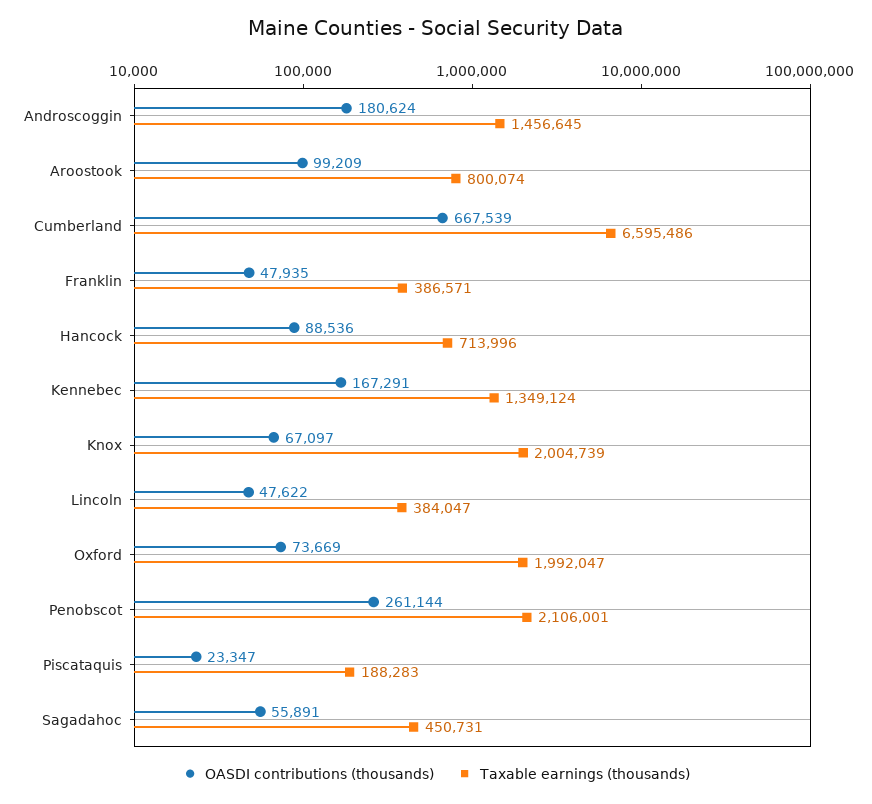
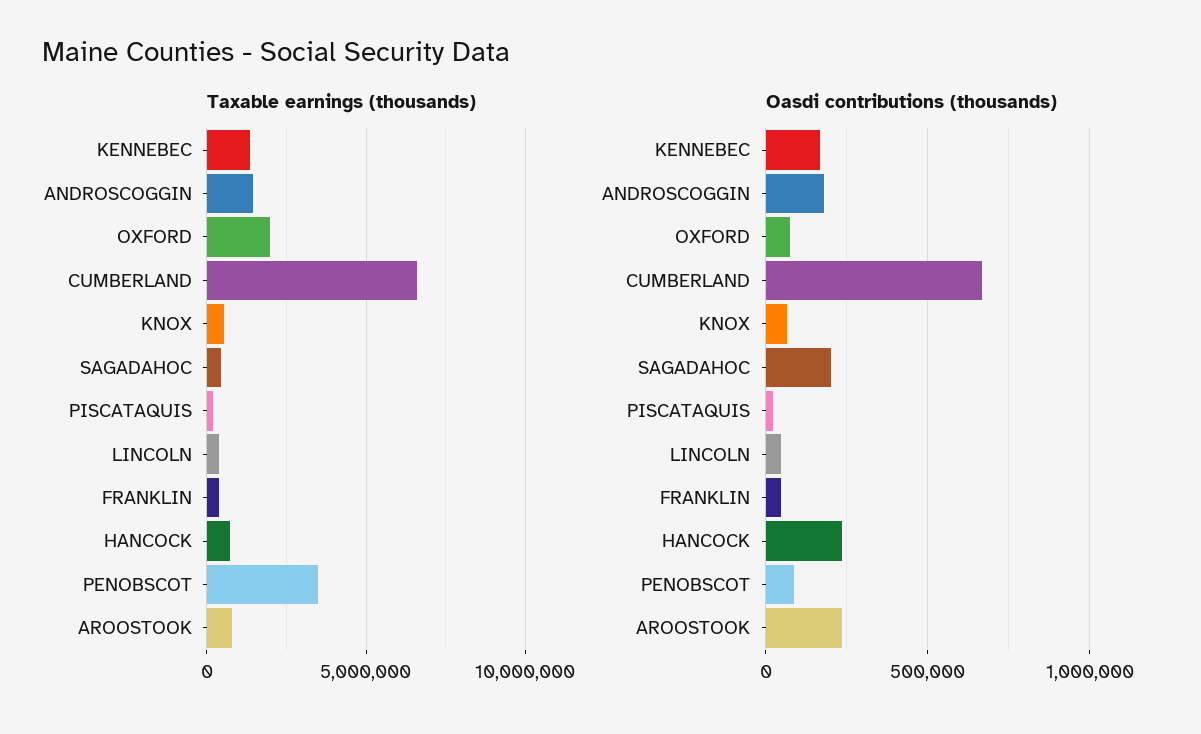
OASDI contributions (thousands), Aroostook: 99209 -> 250000
OASDI contributions (thousands), Hancock: 88536 -> 250000
Taxable earnings (thousands), Knox: 2004739 -> 500000
OASDI contributions (thousands), Penobscot: 261144 -> 100000
Taxable earnings (thousands), Penobscot: 2106001 -> 3500000
OASDI contributions (thousands), Sagadahoc: 55891 -> 200000

